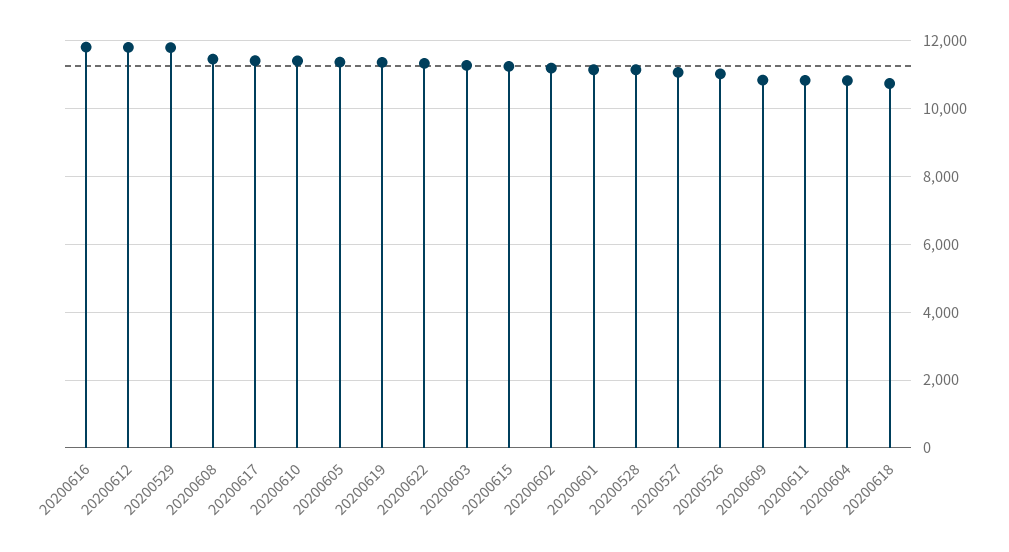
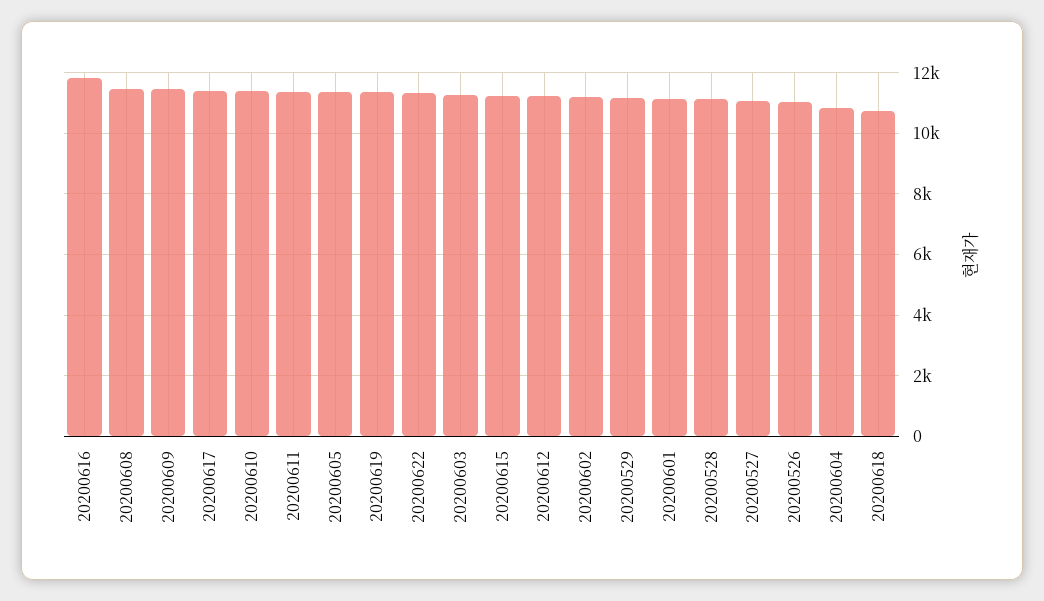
20200612: 11800 -> 11200
20200529: 11800 -> 11200
20200609: 10800 -> 11400
20200611: 10800 -> 11400

